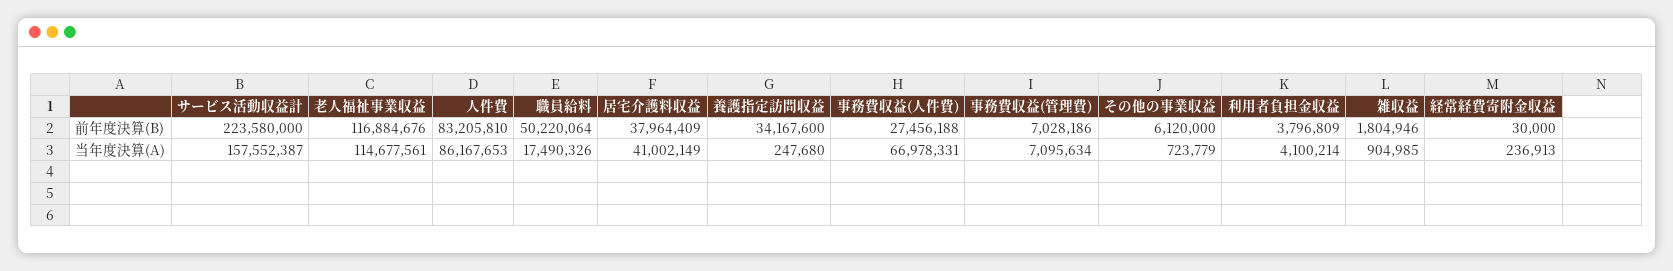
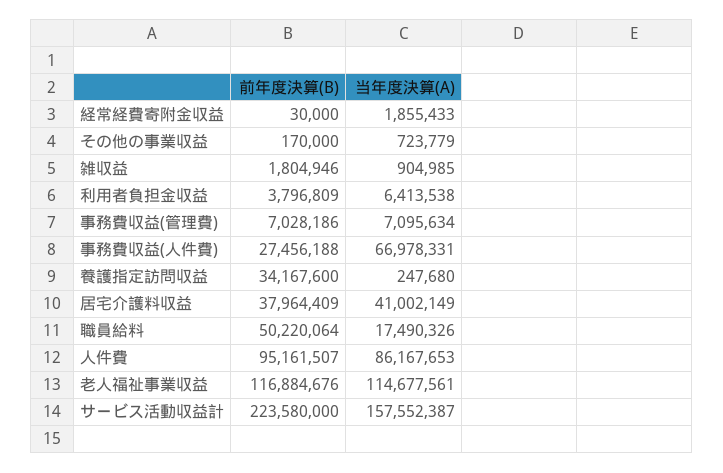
人件費, 前年度決算(B): 83205810 -> 95161507
その他の事業収益, 前年度決算(B): 6120000 -> 170000
利用者負担金収益, 当年度決算(A): 4100214 -> 6413538
経常経費寄附金収益, 当年度決算(A): 236913 -> 1855433

